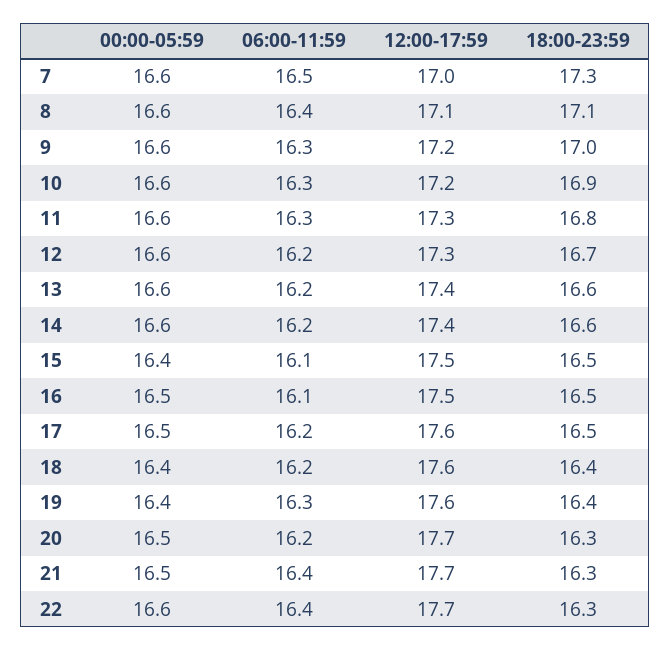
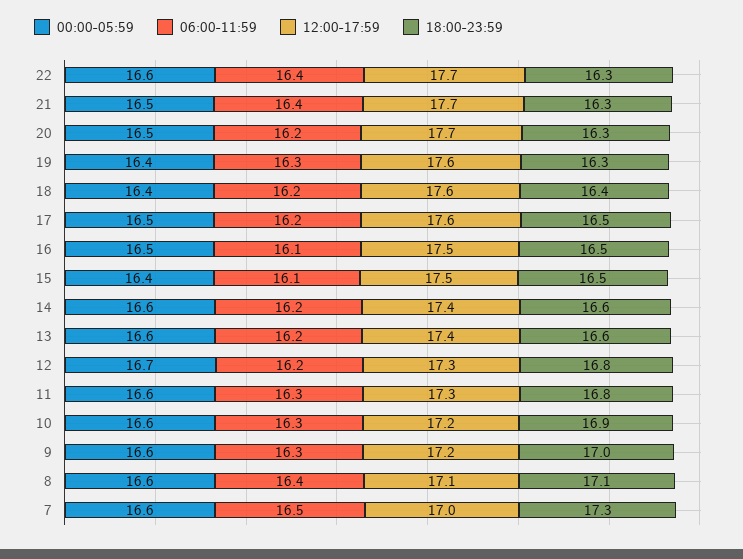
00:00-05:59, 12: 16.6 -> 16.7
18:00-23:59, 12: 16.7 -> 16.8
18:00-23:59, 19: 16.4 -> 16.3

